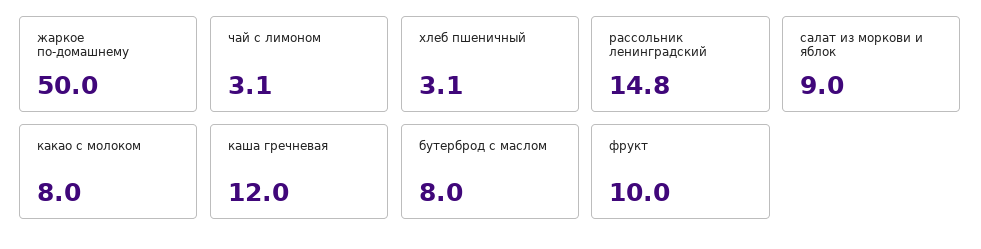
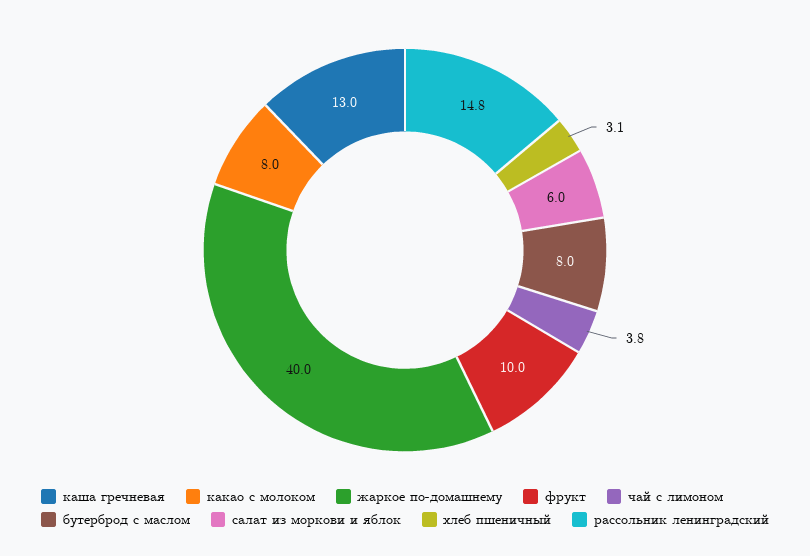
жаркое по-домашнему: 50 -> 40
чай с лимоном: 3.1 -> 3.8
салат из моркови и яблок: 9 -> 6
каша гречневая: 12 -> 13

